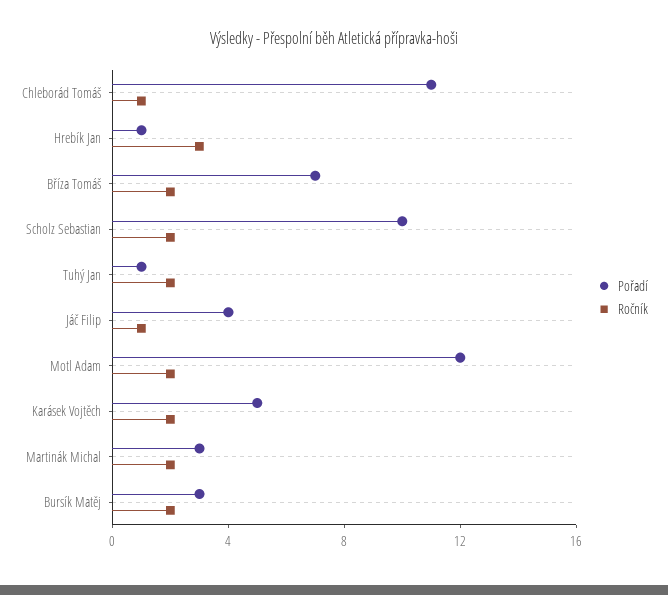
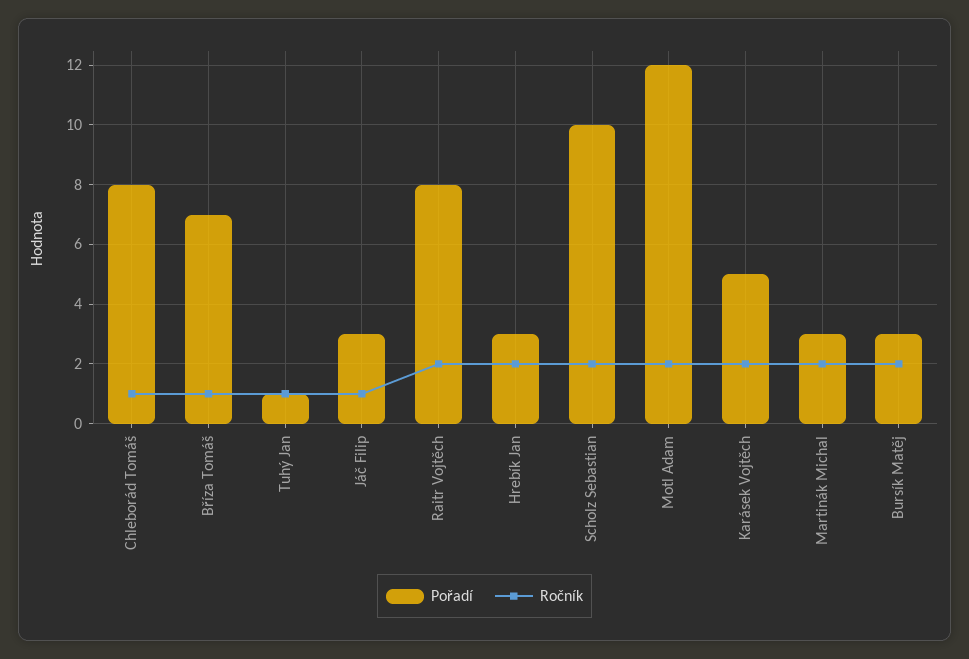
Pořadí, Chleborád Tomáš: 11 -> 8
Pořadí, Hrebík Jan: 1 -> 3
Ročník, Hrebík Jan: 3 -> 2
Ročník, Bříza Tomáš: 2 -> 1
Ročník, Tuhý Jan: 2 -> 1
Pořadí, Jáč Filip: 4 -> 3
Pořadí, Raitr Vojtěch: none -> 8
Ročník, Raitr Vojtěch: none -> 2

